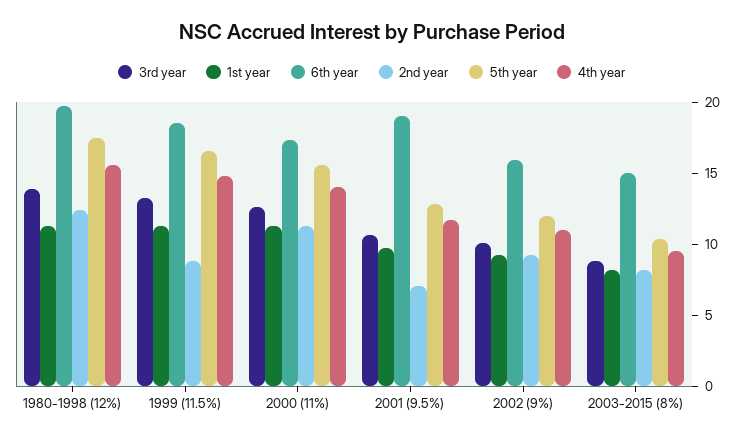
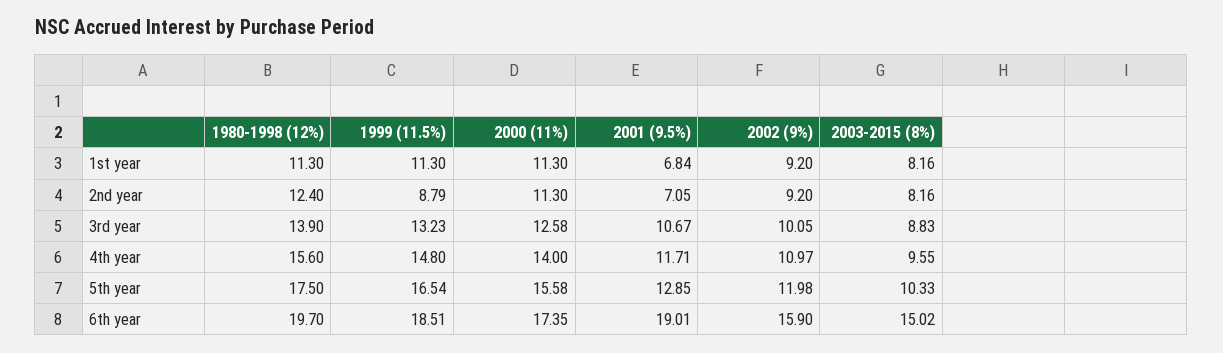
1st year, 2001 (9.5%): 10 -> 6.84

